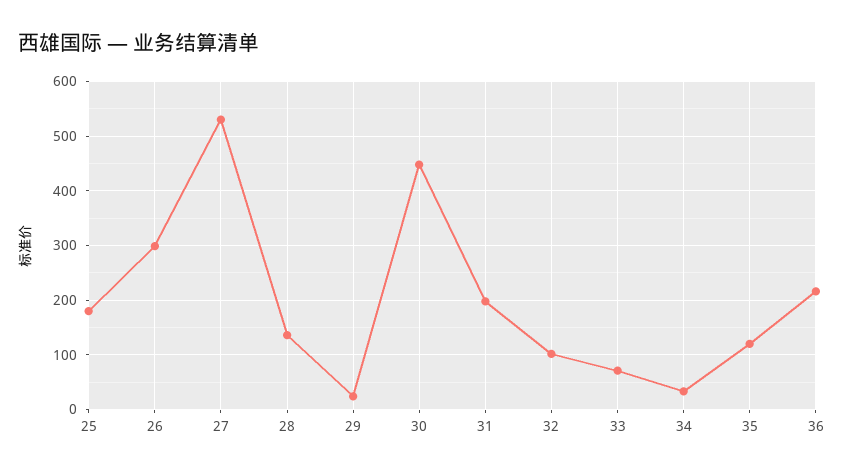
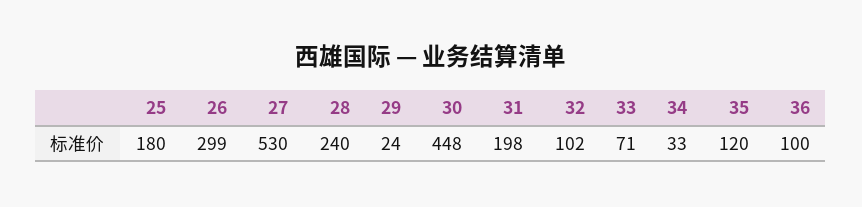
28: 140 -> 240
36: 220 -> 100

